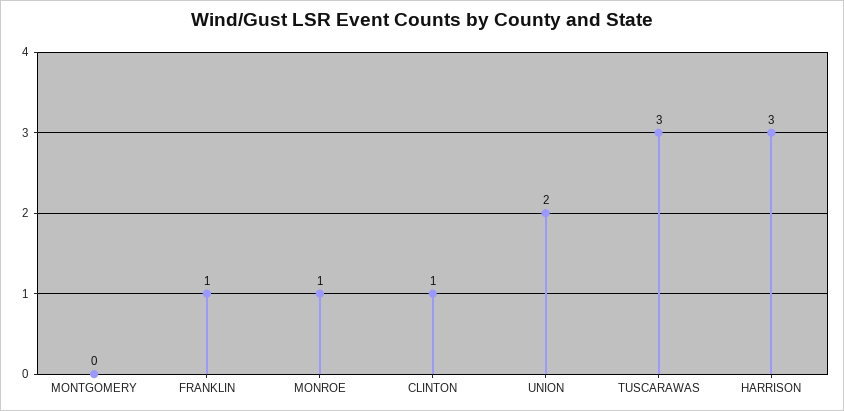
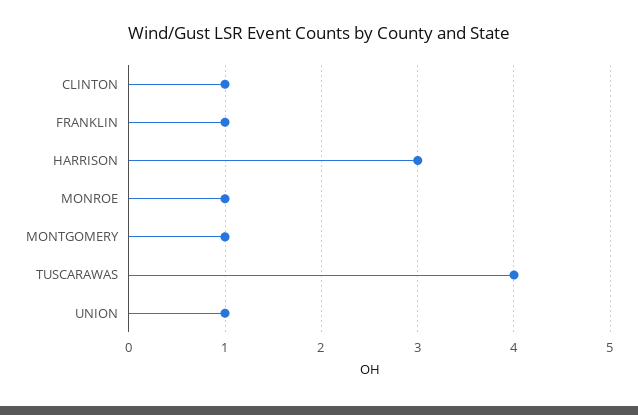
MONTGOMERY: 0 -> 1
UNION: 2 -> 1
TUSCARAWAS: 3 -> 4

